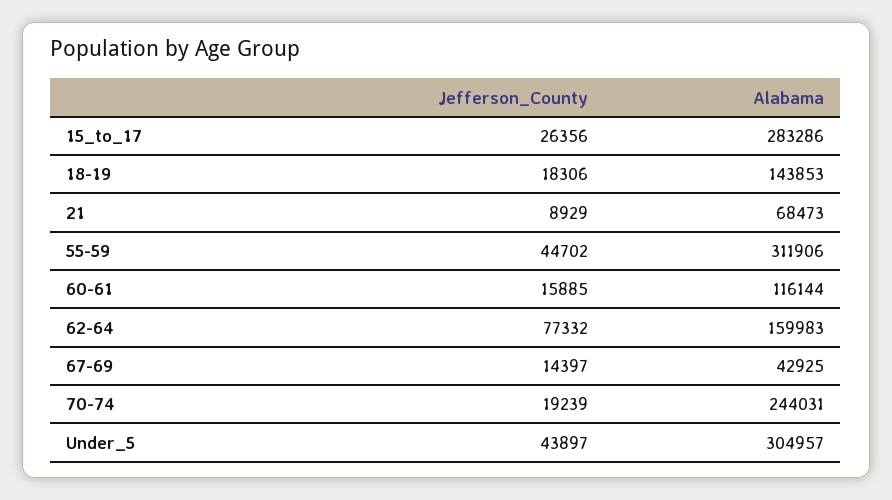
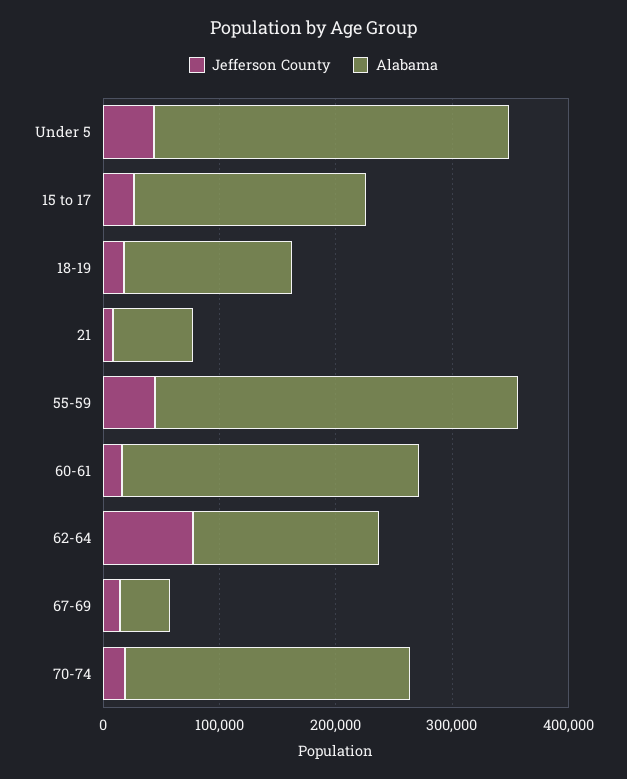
Alabama, 15_to_17: 283286 -> 200000
Alabama, 60-61: 116144 -> 260000

